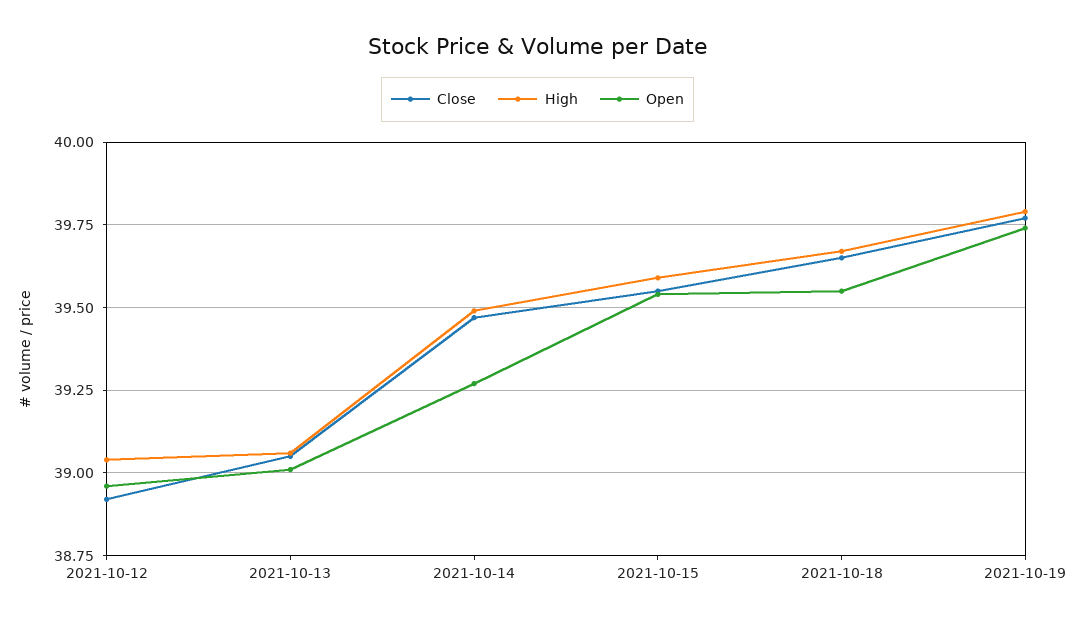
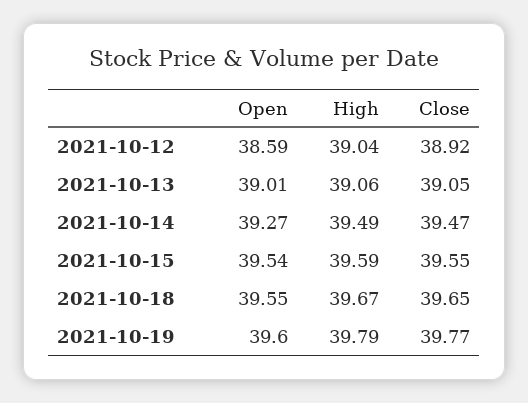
Open, 2021-10-12: 38.95 -> 38.59
Open, 2021-10-19: 39.75 -> 39.6

